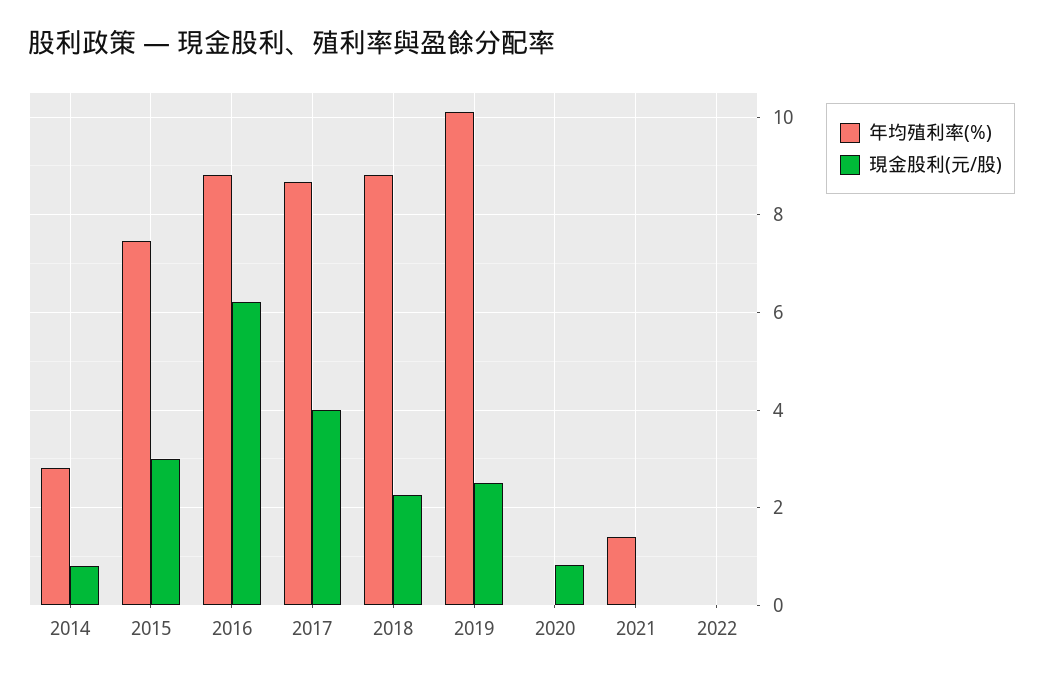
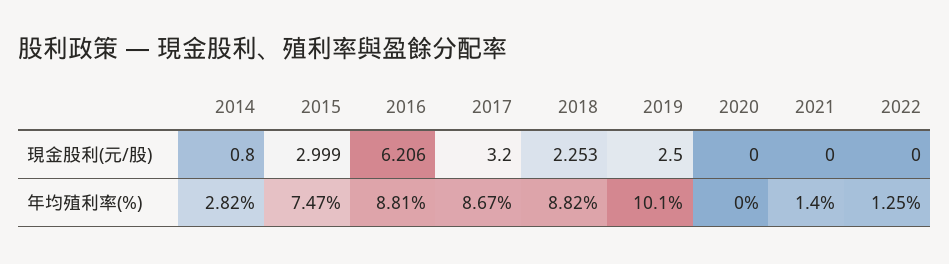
現金股利(元/股), 2017: 4 -> 3.2
現金股利(元/股), 2020: 0.8 -> 0
年均殖利率(%), 2022: 0 -> 1.25

